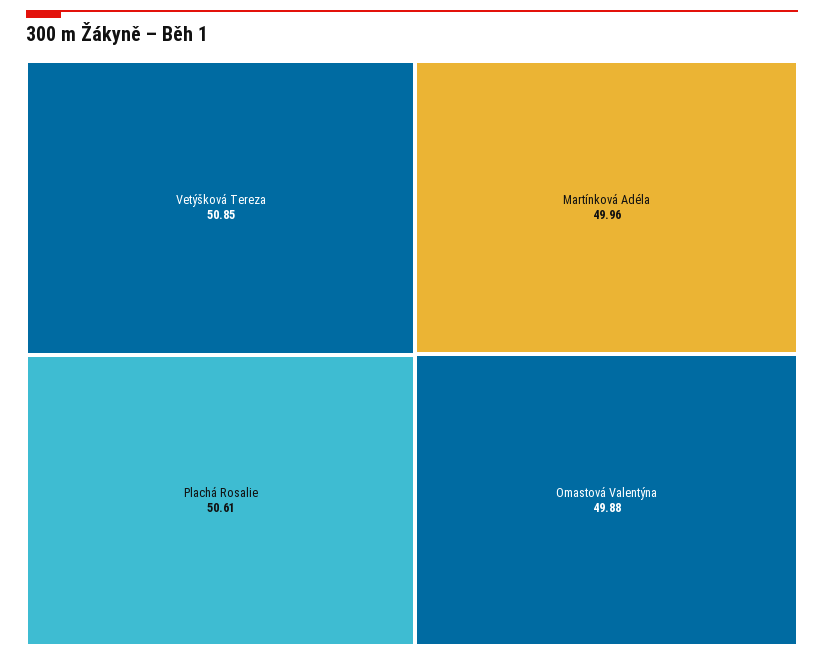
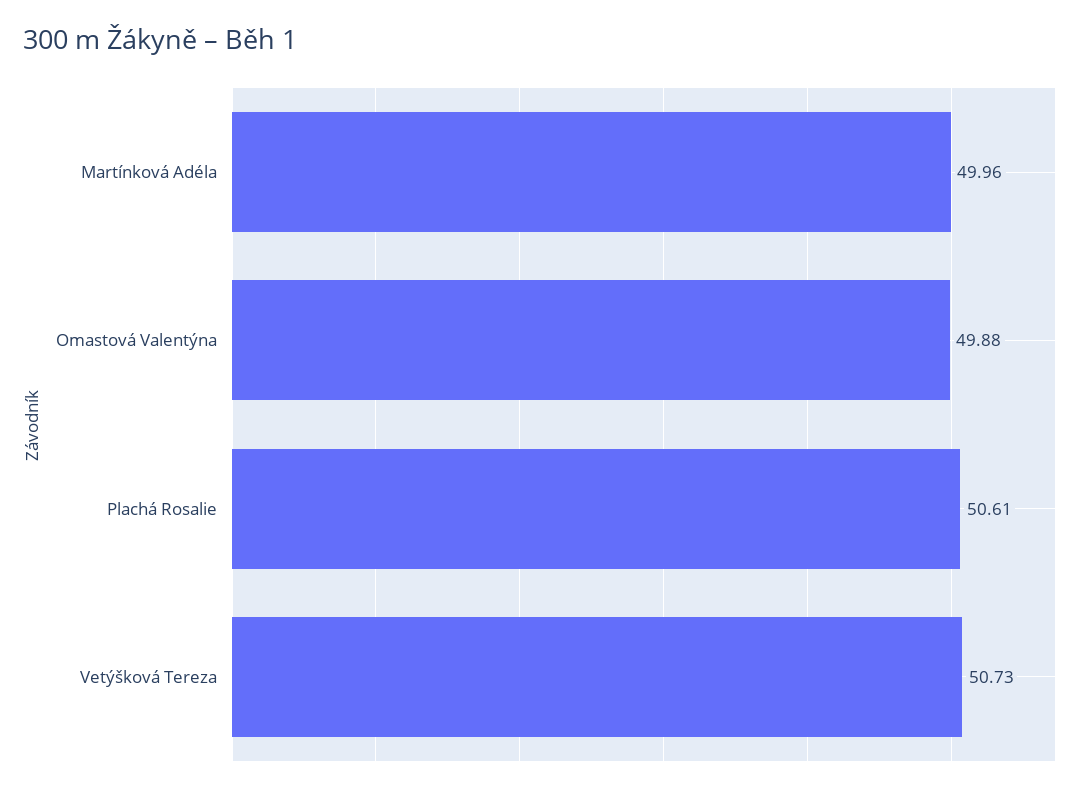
Vetýšková Tereza: 50.85 -> 50.73

